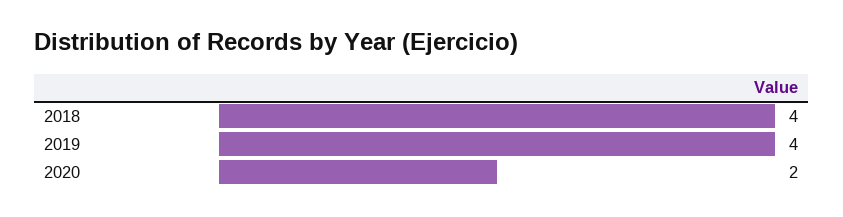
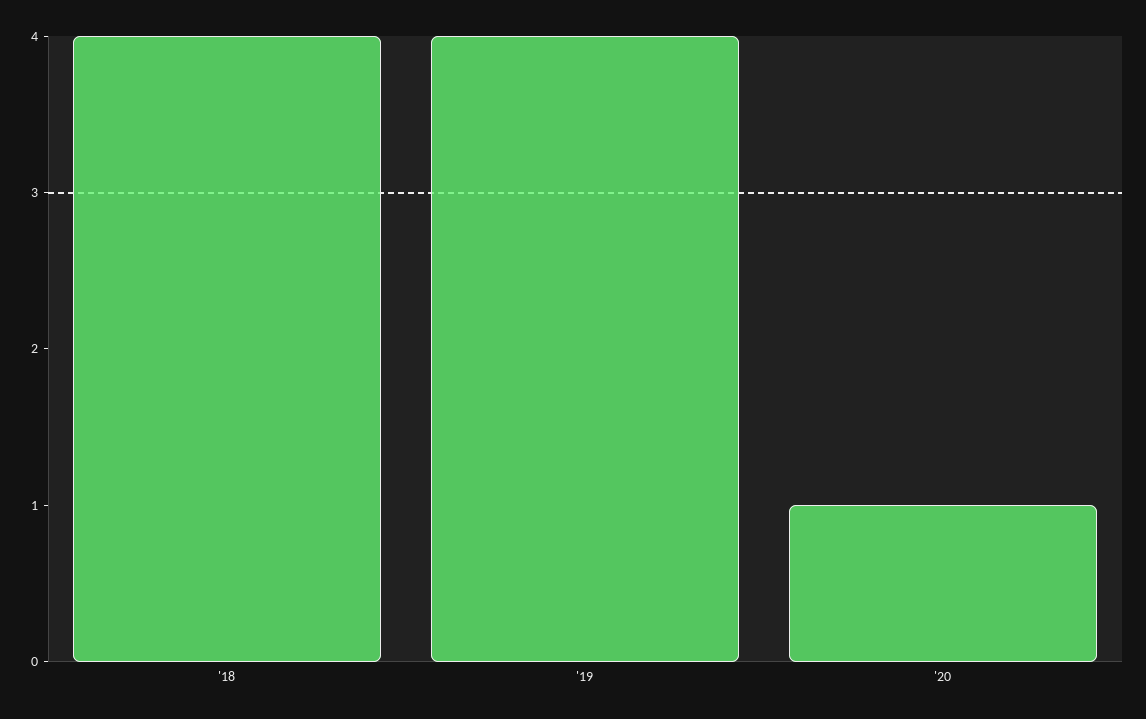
2020: 2 -> 1

